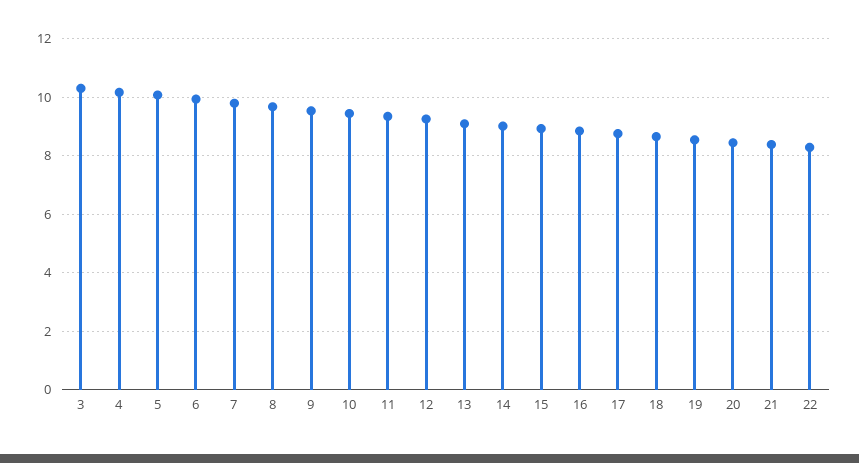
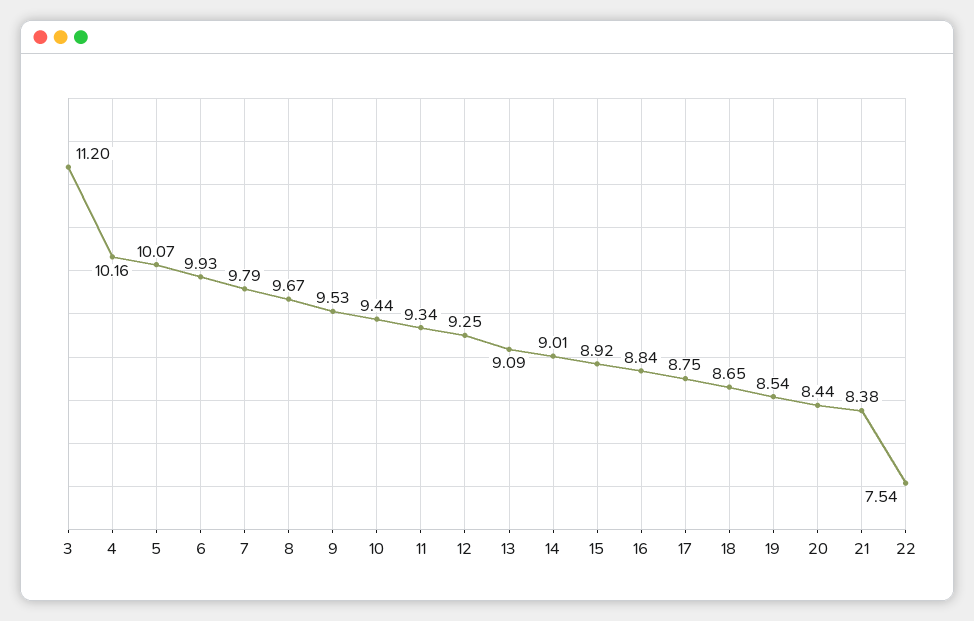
3: 10.25 -> 11.2
22: 8.25 -> 7.54

